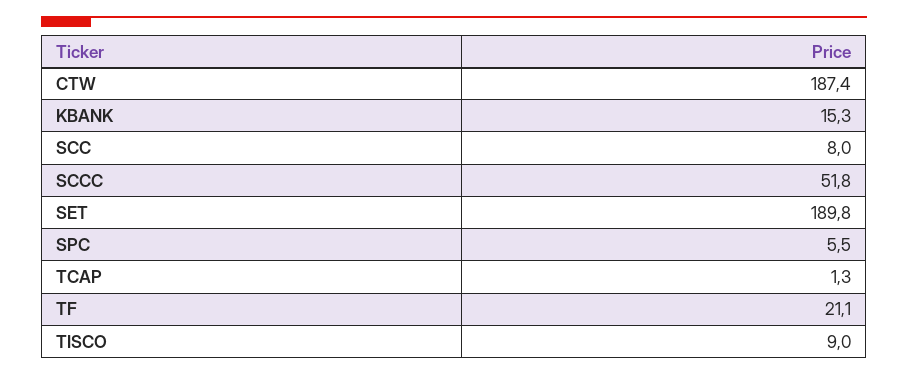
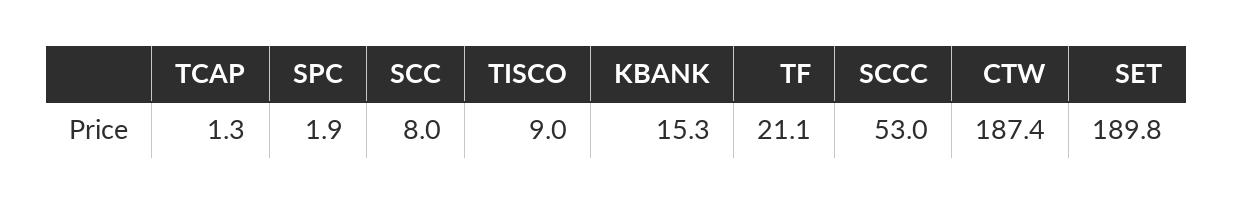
SCCC: 51.8 -> 53
SPC: 5.5 -> 1.9

